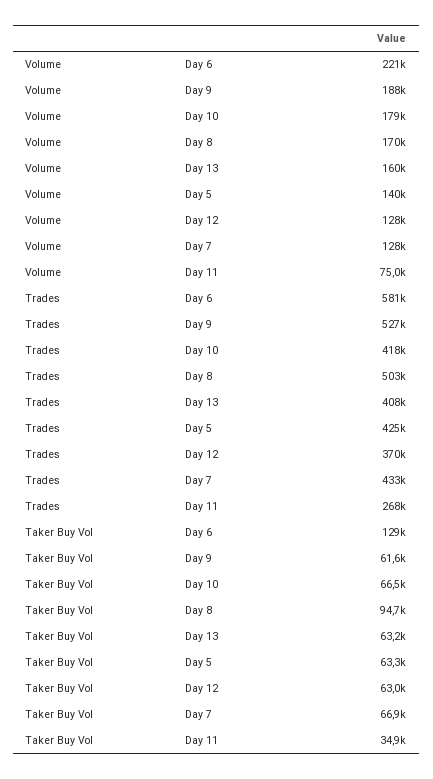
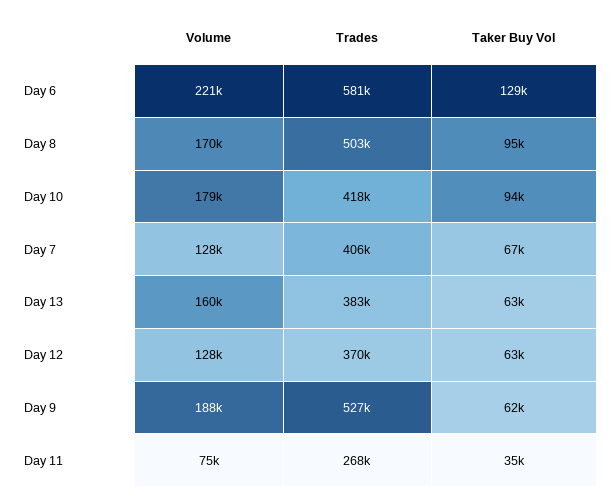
Volume, Day 5: 140000 -> none
Trades, Day 13: 408000 -> 383000
Trades, Day 5: 425000 -> none
Trades, Day 7: 433000 -> 406000
Taker Buy Vol, Day 10: 66500 -> 94000
Taker Buy Vol, Day 5: 63300 -> none

